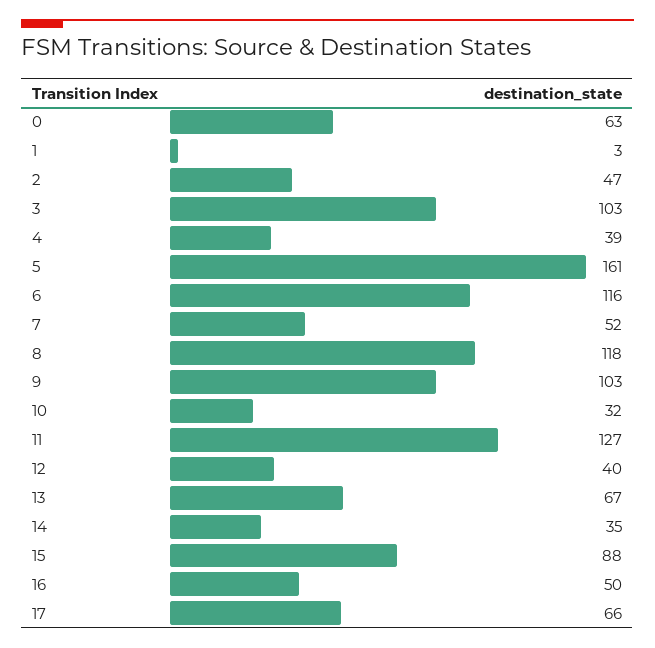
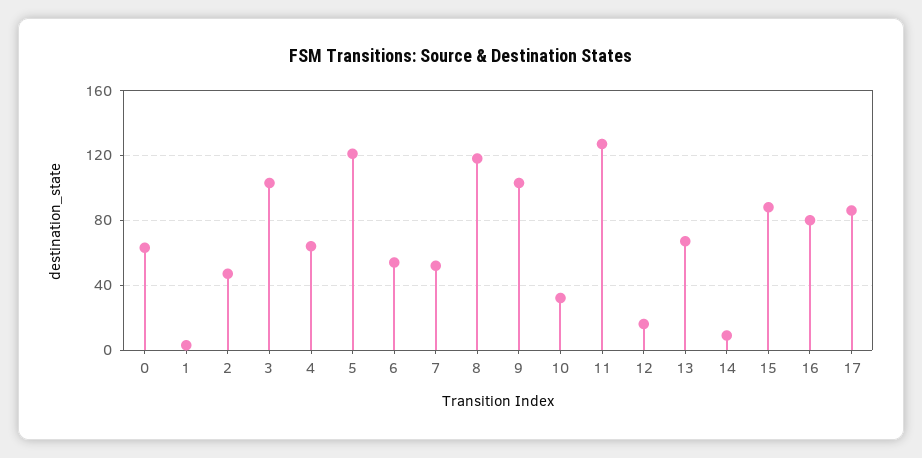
4: 39 -> 65
5: 161 -> 120
6: 116 -> 55
12: 40 -> 15
14: 35 -> 10
16: 50 -> 80
17: 66 -> 85

